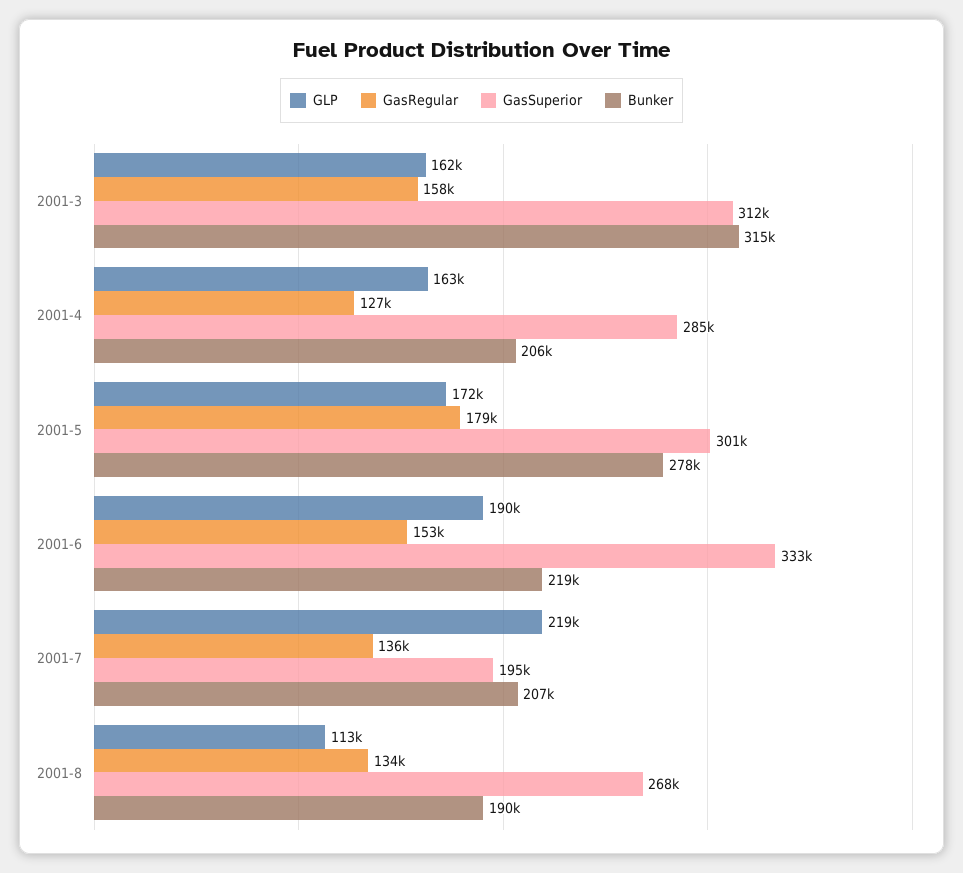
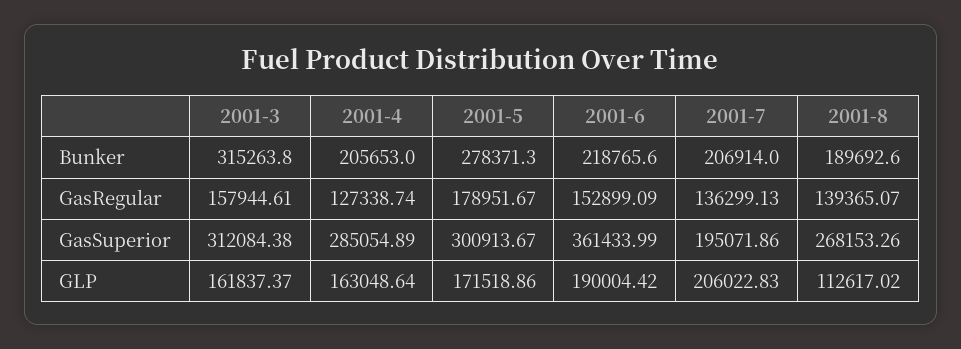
GasSuperior, 2001-6: 333000 -> 361433.99
GLP, 2001-7: 219000 -> 206022.83
GasRegular, 2001-8: 134000 -> 139365.07

